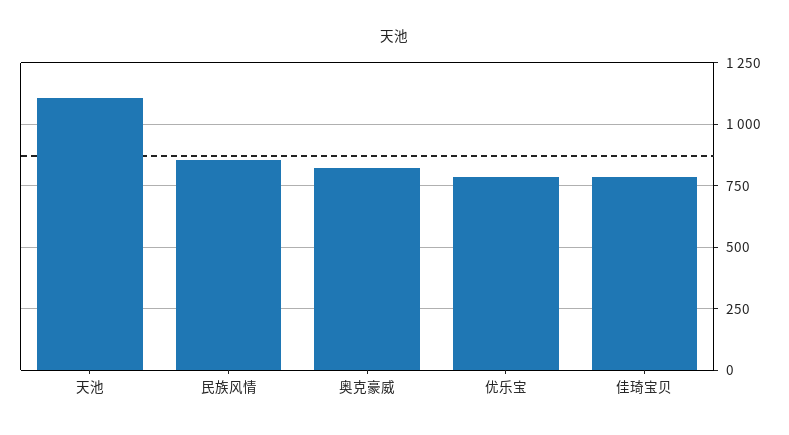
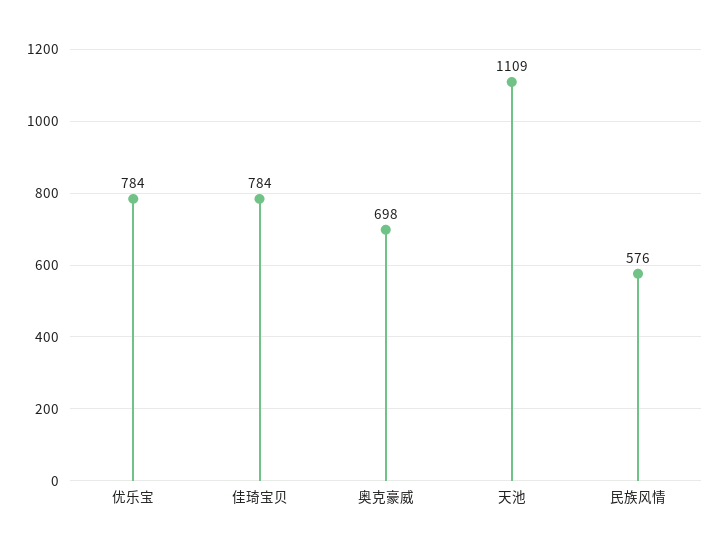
民族风情: 850 -> 576
奥克豪威: 825 -> 698

